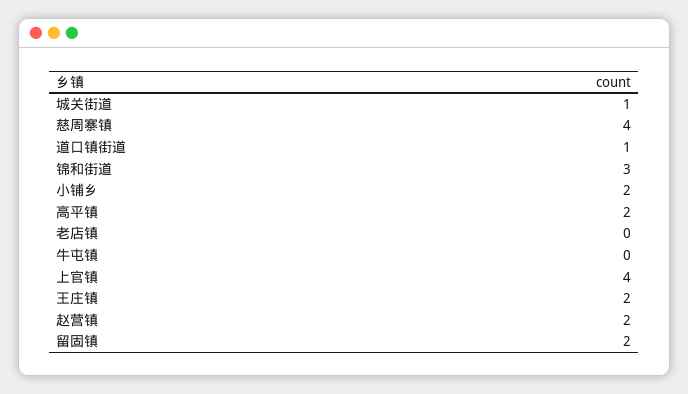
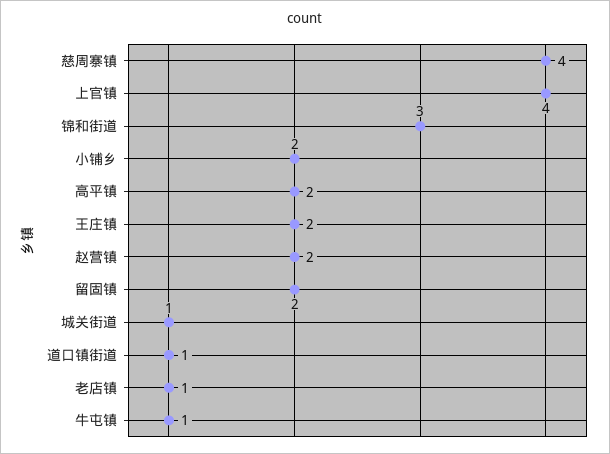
老店镇: 0 -> 1
牛屯镇: 0 -> 1

